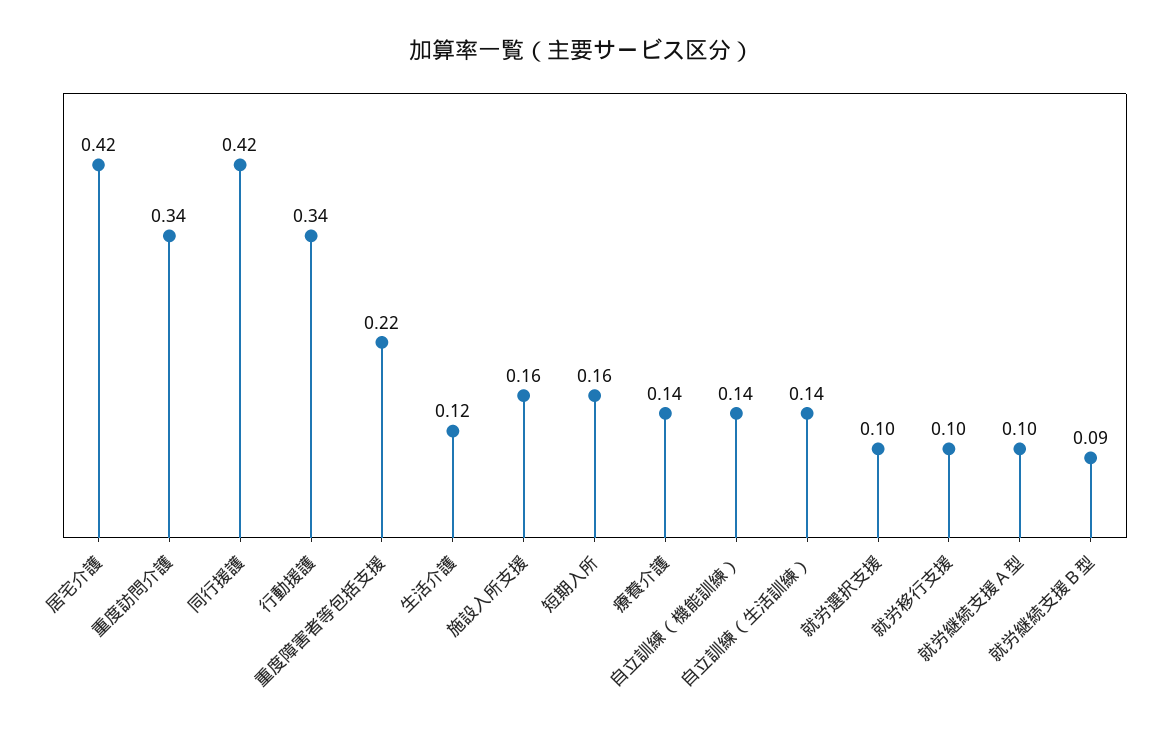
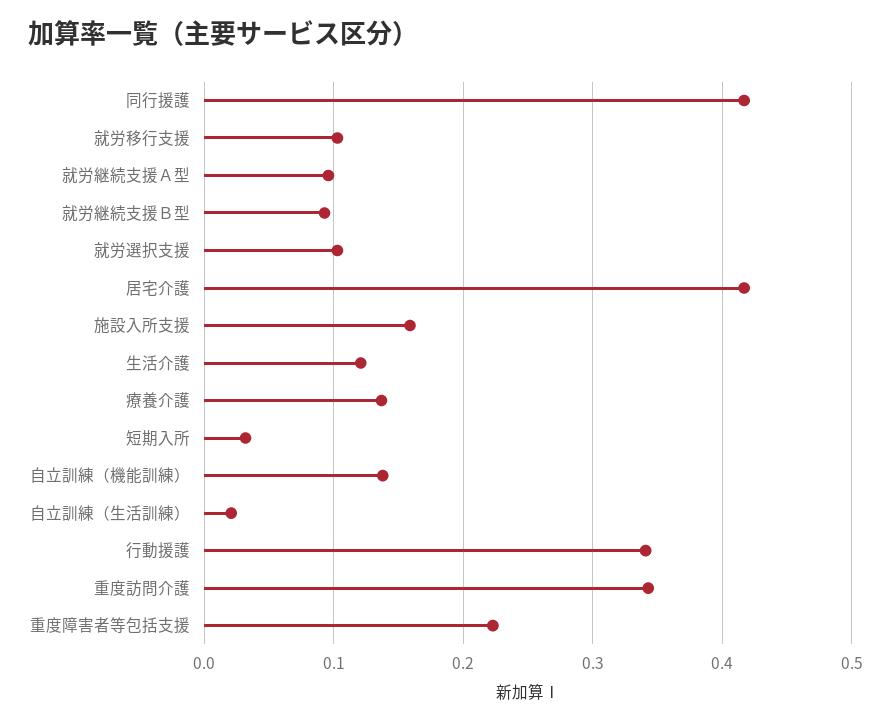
短期入所: 0.16 -> 0.03
自立訓練（生活訓練）: 0.14 -> 0.02

